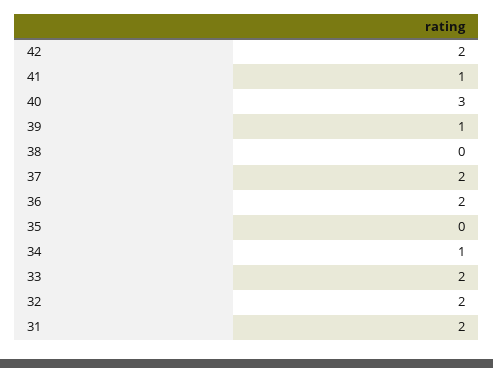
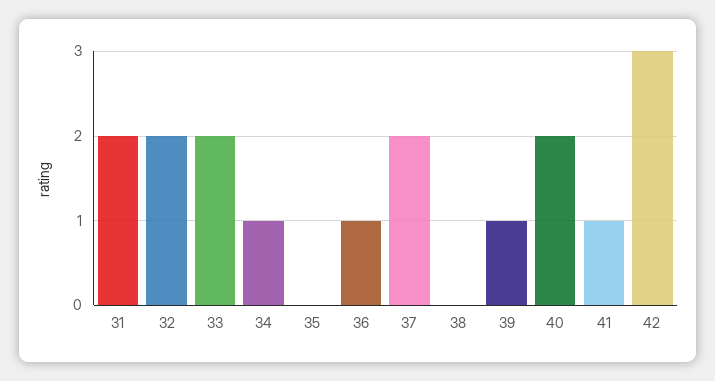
42: 2 -> 3
40: 3 -> 2
36: 2 -> 1

